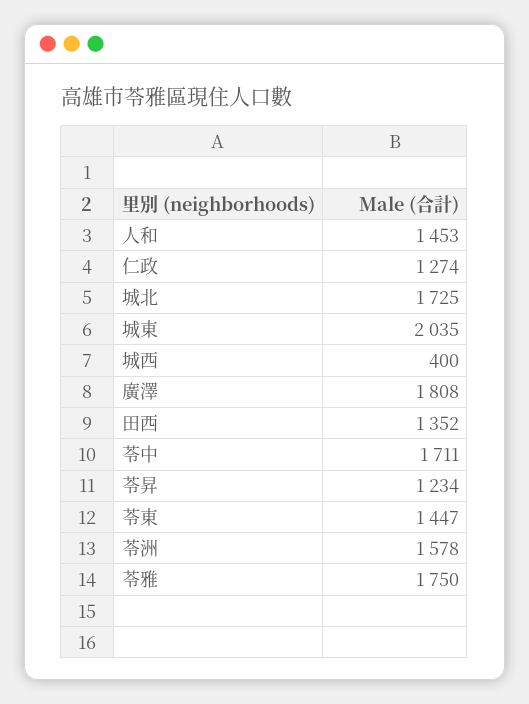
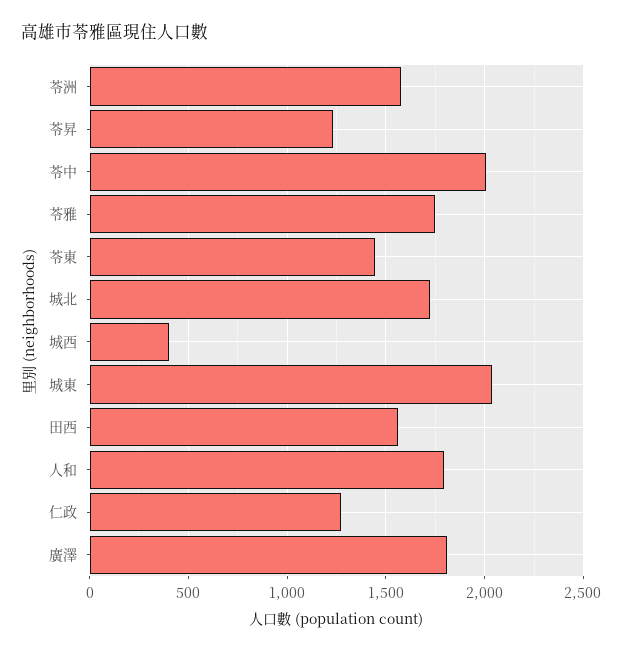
人和: 1453 -> 1800
田西: 1352 -> 1550
苓中: 1711 -> 2000

